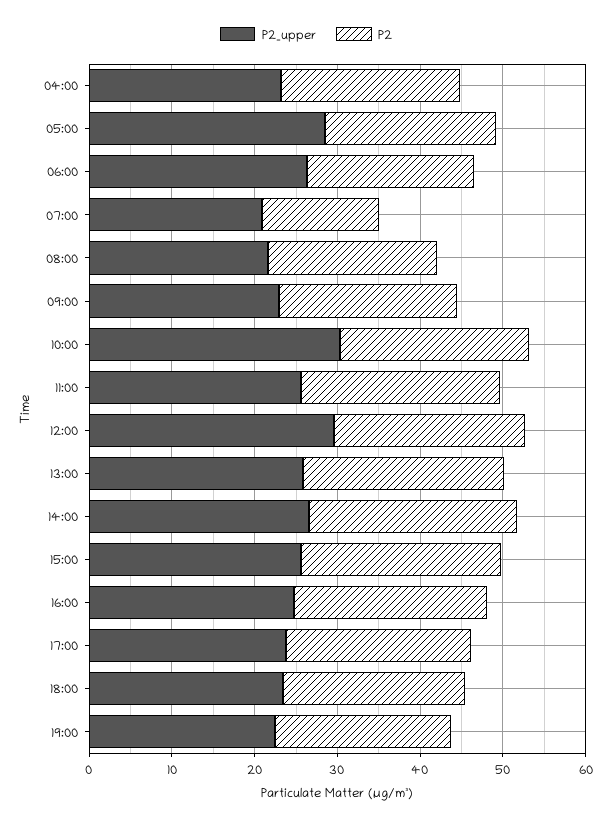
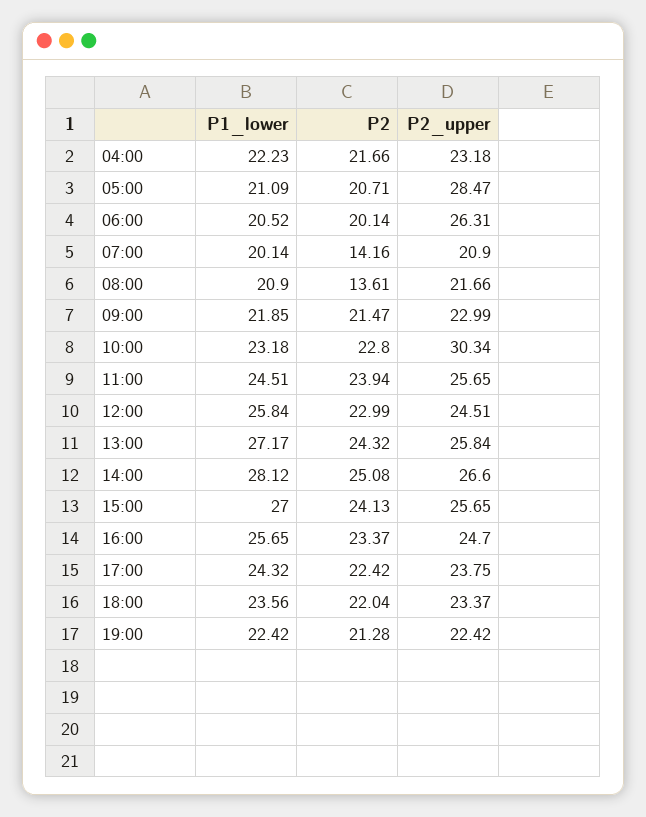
P2, 08:00: 20 -> 13.61
P2_upper, 12:00: 30 -> 24.51
P1_lower, 04:00: none -> 22.23
P1_lower, 05:00: none -> 21.09
P1_lower, 06:00: none -> 20.52
P1_lower, 07:00: none -> 20.14
P1_lower, 08:00: none -> 20.9
P1_lower, 09:00: none -> 21.85
P1_lower, 10:00: none -> 23.18
P1_lower, 11:00: none -> 24.51
P1_lower, 12:00: none -> 25.84
P1_lower, 13:00: none -> 27.17
P1_lower, 14:00: none -> 28.12
P1_lower, 15:00: none -> 27
P1_lower, 16:00: none -> 25.65
P1_lower, 17:00: none -> 24.32
P1_lower, 18:00: none -> 23.56
P1_lower, 19:00: none -> 22.42

